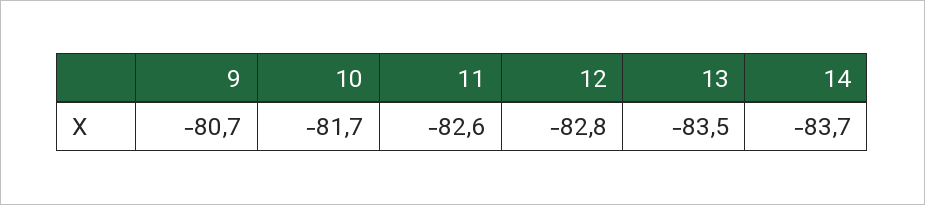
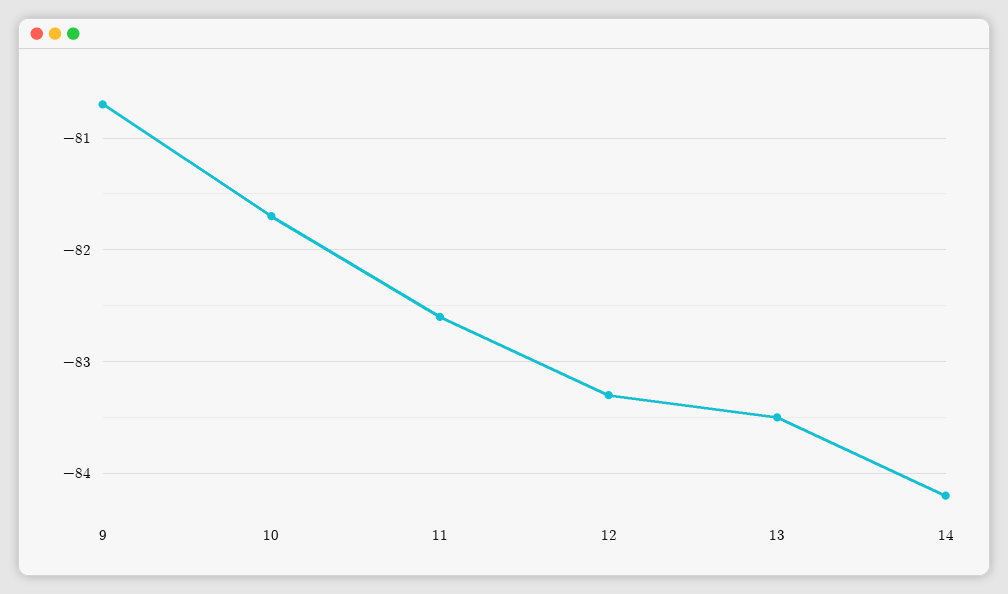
12: -82.8 -> -83.3
14: -83.7 -> -84.2

